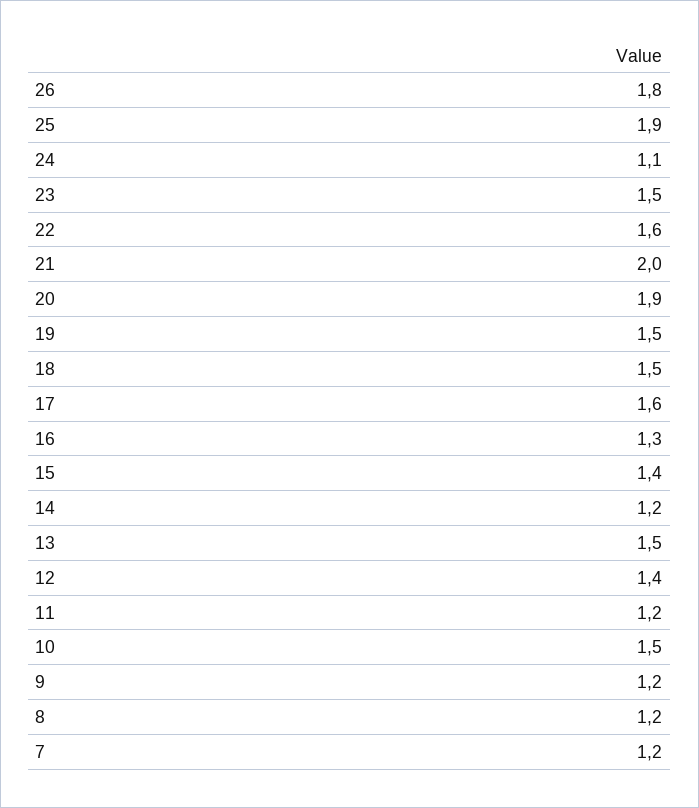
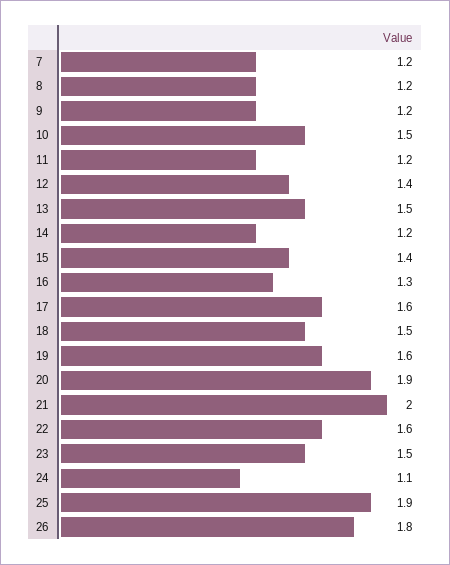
19: 1.5 -> 1.6

